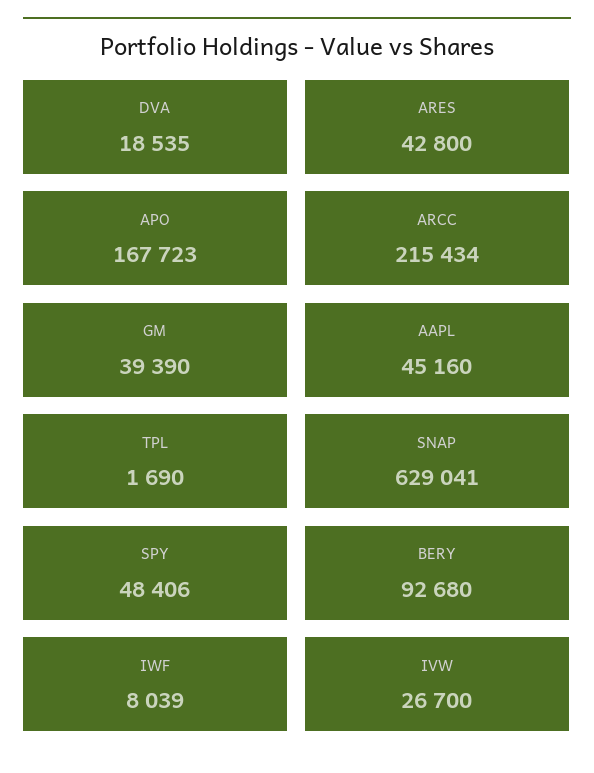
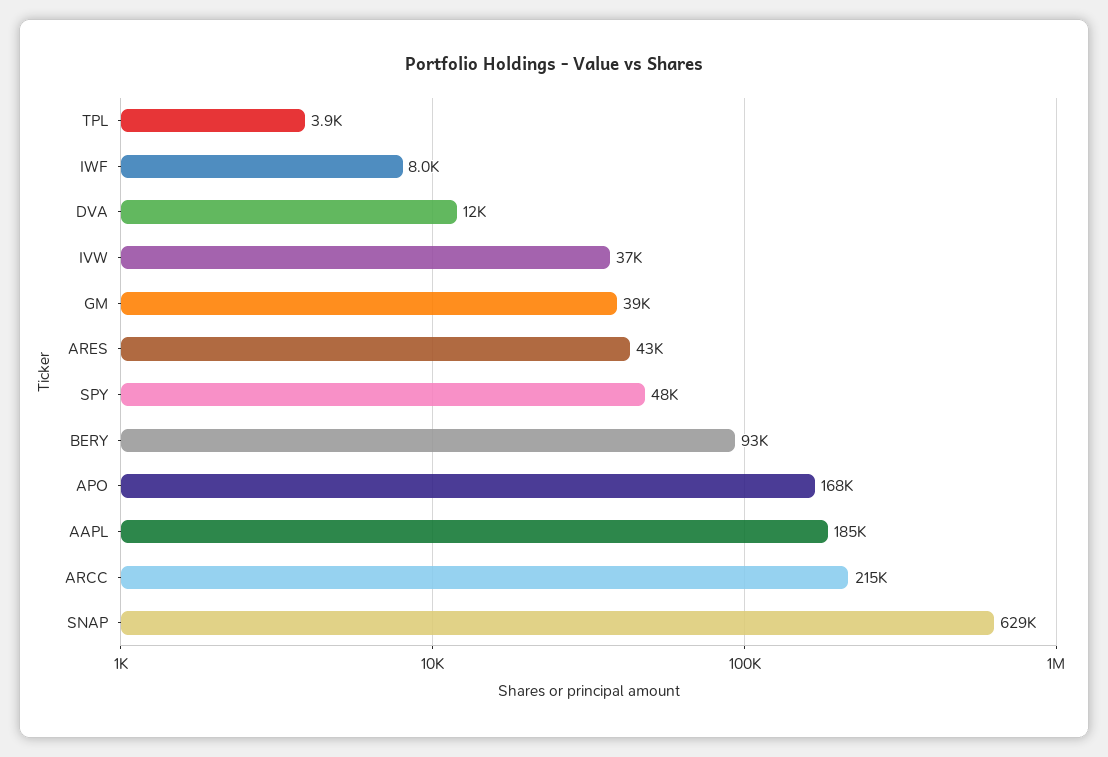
DVA: 18535 -> 12000
AAPL: 45160 -> 185000
TPL: 1690 -> 3900
IVW: 26700 -> 37000

